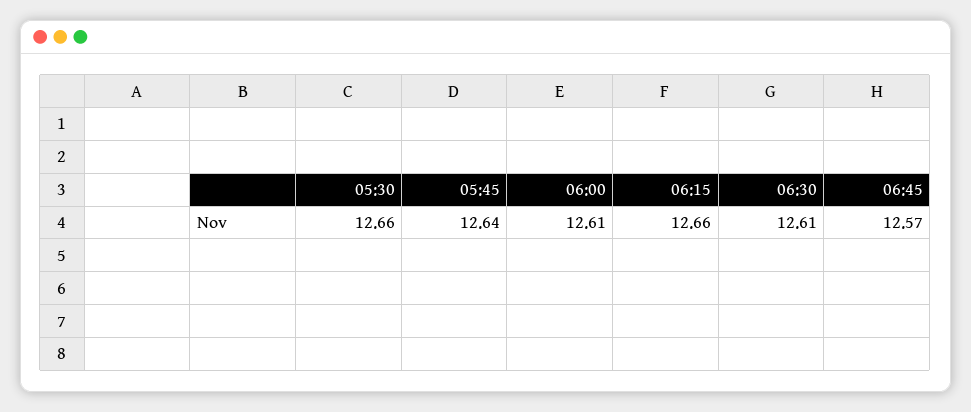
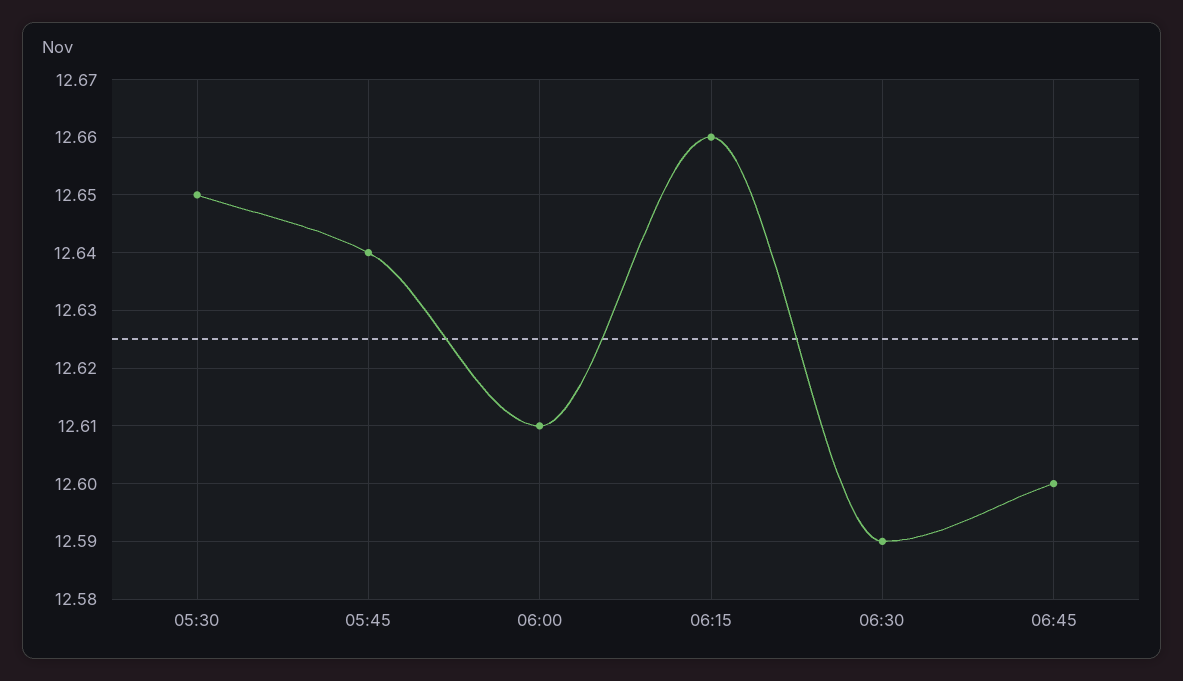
05:30: 12.66 -> 12.65
06:30: 12.61 -> 12.59
06:45: 12.57 -> 12.6

